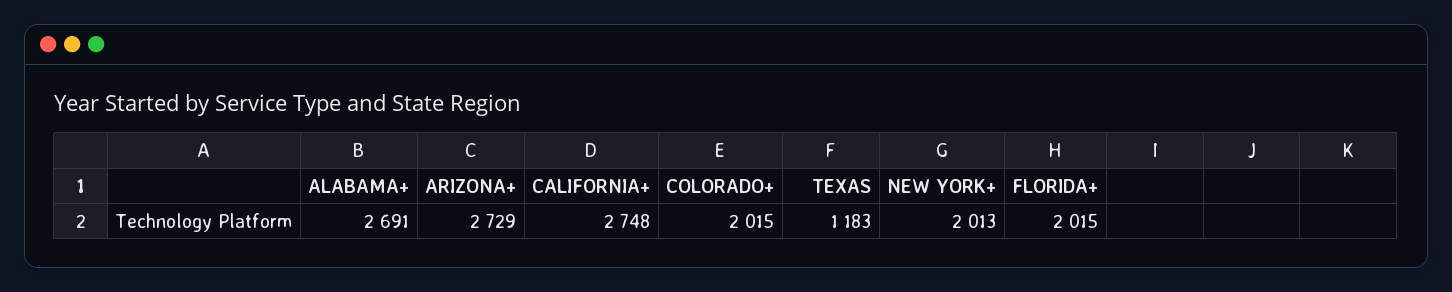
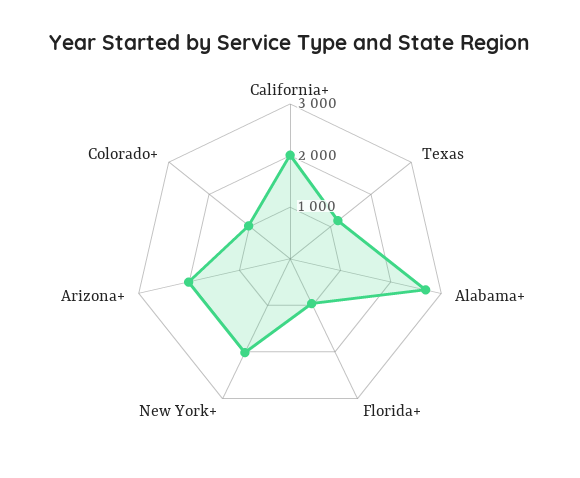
ARIZONA+: 2729 -> 2000
CALIFORNIA+: 2748 -> 2000
COLORADO+: 2015 -> 1000
FLORIDA+: 2015 -> 1000

